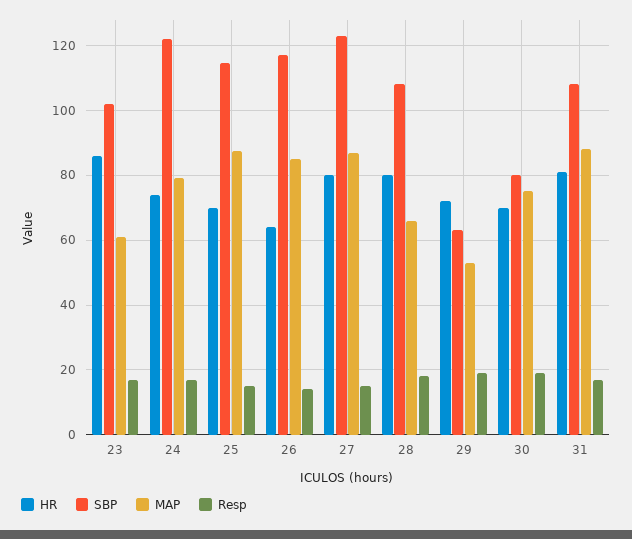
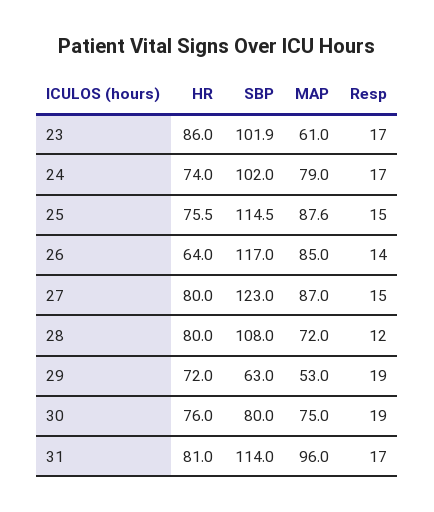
SBP, 24: 122 -> 102
HR, 25: 70 -> 75.5
MAP, 28: 66 -> 72
Resp, 28: 18 -> 12
HR, 30: 70 -> 76
SBP, 31: 108 -> 114
MAP, 31: 88 -> 96

